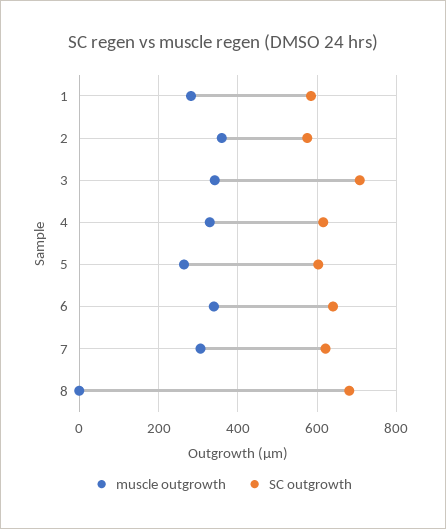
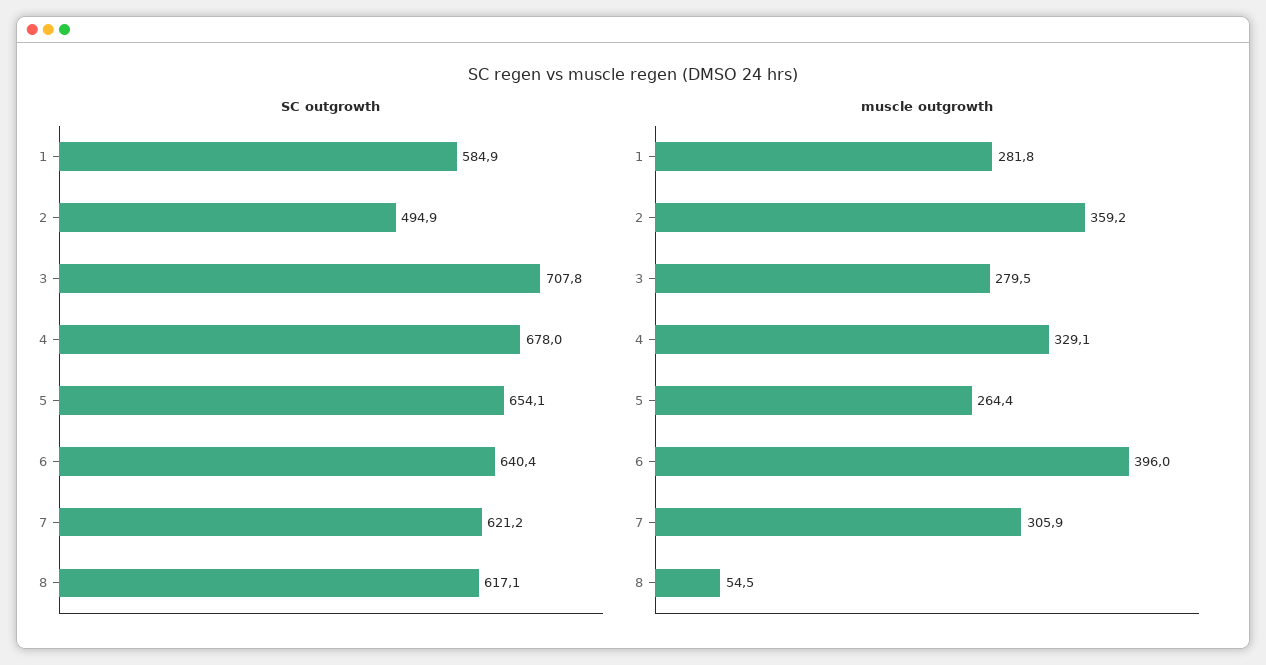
SC outgrowth, 2: 580 -> 494.9
muscle outgrowth, 3: 340 -> 279.5
SC outgrowth, 4: 620 -> 678
SC outgrowth, 5: 600 -> 654.1
muscle outgrowth, 6: 340 -> 396
muscle outgrowth, 8: 0 -> 54.5
SC outgrowth, 8: 680 -> 617.1

